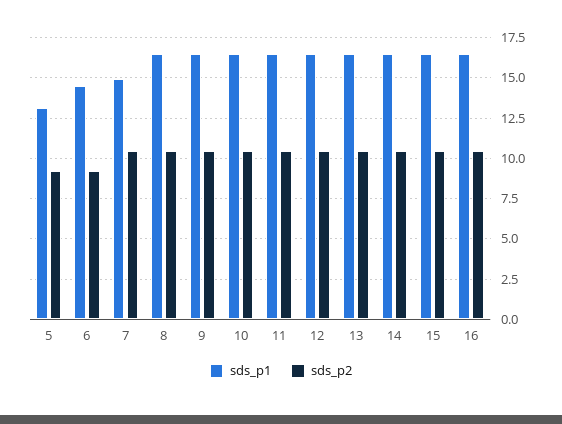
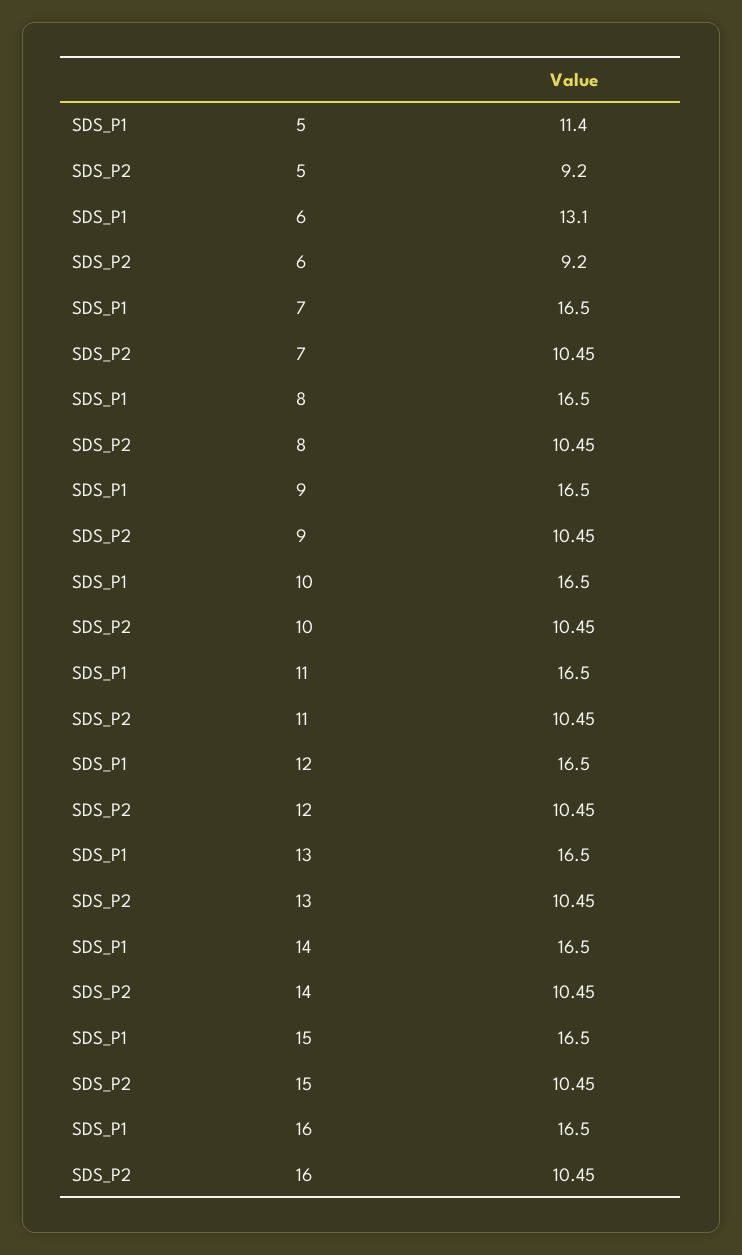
sds_p1, 5: 13 -> 11.4
sds_p1, 6: 14.5 -> 13.1
sds_p1, 7: 15 -> 16.5

